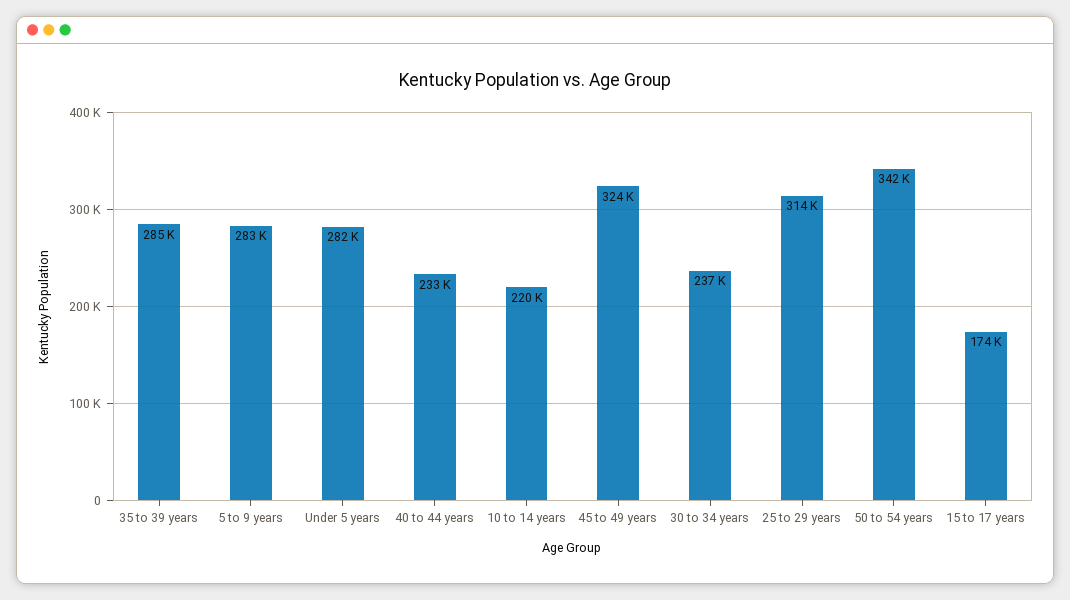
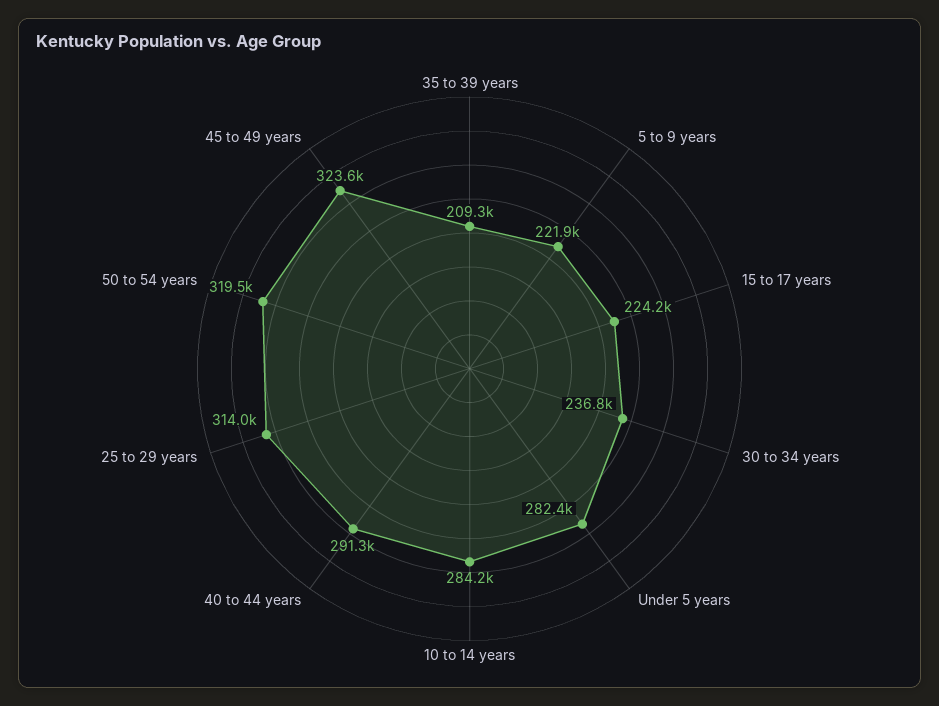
35 to 39 years: 285000 -> 209300
5 to 9 years: 283000 -> 221900
40 to 44 years: 233000 -> 291300
10 to 14 years: 220000 -> 284200
50 to 54 years: 342000 -> 319500
15 to 17 years: 174000 -> 224200

